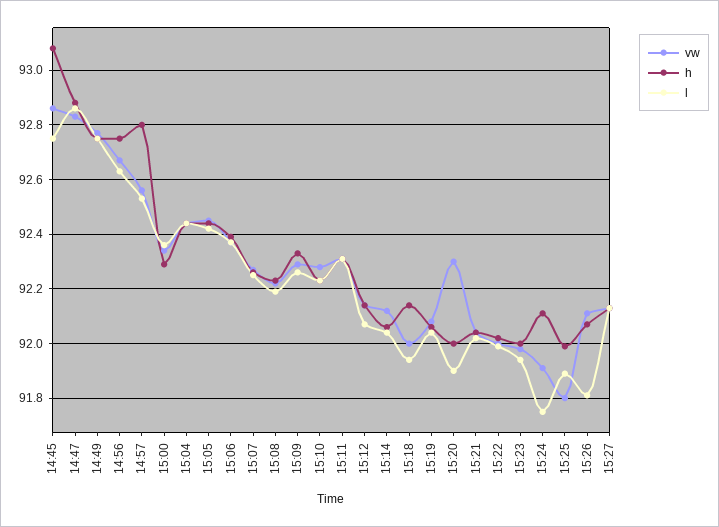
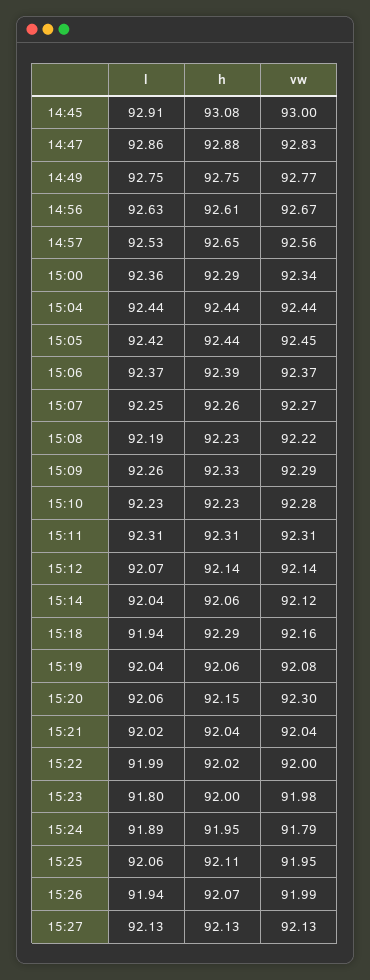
vw, 14:45: 92.85 -> 93
l, 14:45: 92.75 -> 92.91
h, 14:56: 92.75 -> 92.61
h, 14:57: 92.8 -> 92.65
vw, 15:18: 92 -> 92.16
h, 15:18: 92.15 -> 92.29
h, 15:20: 92 -> 92.15
l, 15:20: 91.9 -> 92.06
l, 15:23: 91.95 -> 91.8
vw, 15:24: 91.9 -> 91.79
h, 15:24: 92.1 -> 91.95
l, 15:24: 91.75 -> 91.89
vw, 15:25: 91.8 -> 91.95
h, 15:25: 92 -> 92.11
l, 15:25: 91.9 -> 92.06
vw, 15:26: 92.1 -> 91.99
l, 15:26: 91.8 -> 91.94

